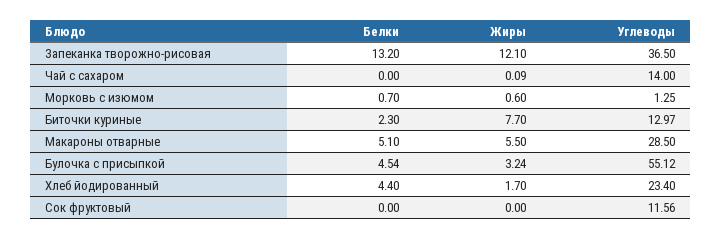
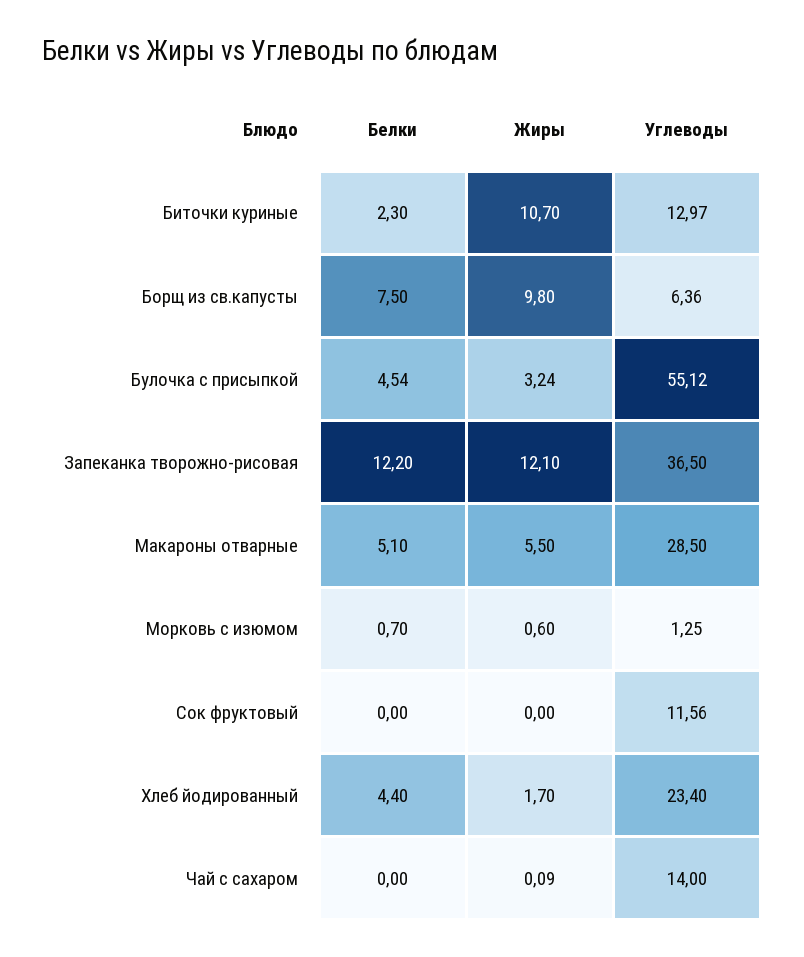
Белки, Запеканка творожно-рисовая: 13.2 -> 12.2
Жиры, Биточки куриные: 7.7 -> 10.7
Белки, Борщ из св.капусты: none -> 7.5
Жиры, Борщ из св.капусты: none -> 9.8
Углеводы, Борщ из св.капусты: none -> 6.36

